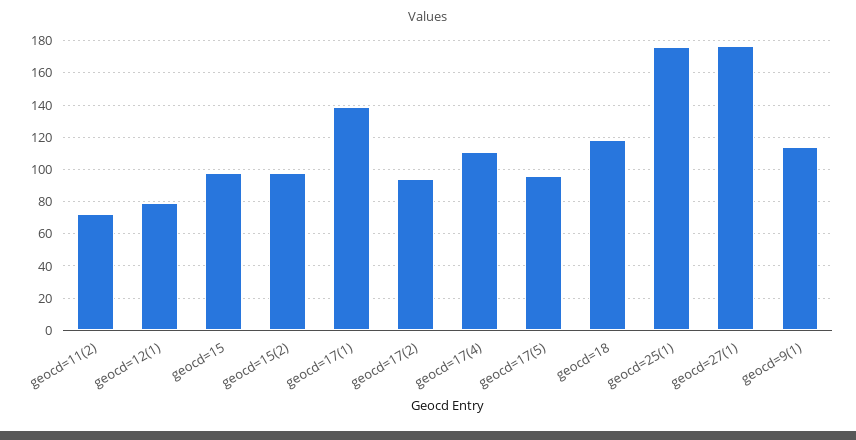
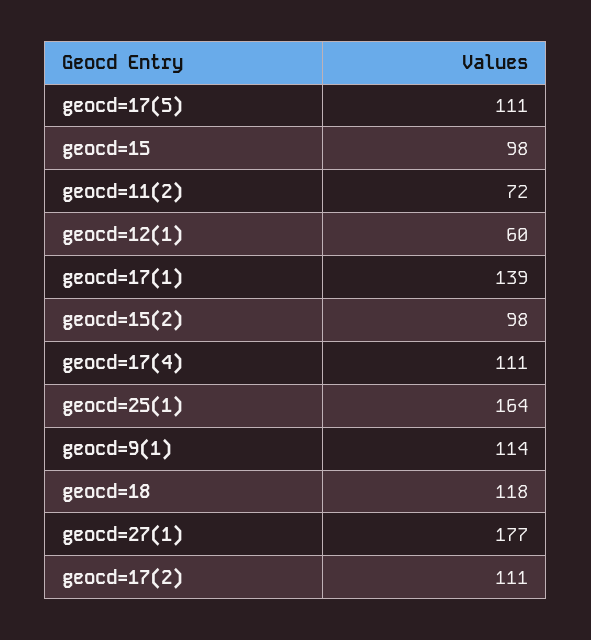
geocd=12(1): 80 -> 60
geocd=17(2): 95 -> 111
geocd=17(5): 95 -> 111
geocd=25(1): 175 -> 164

